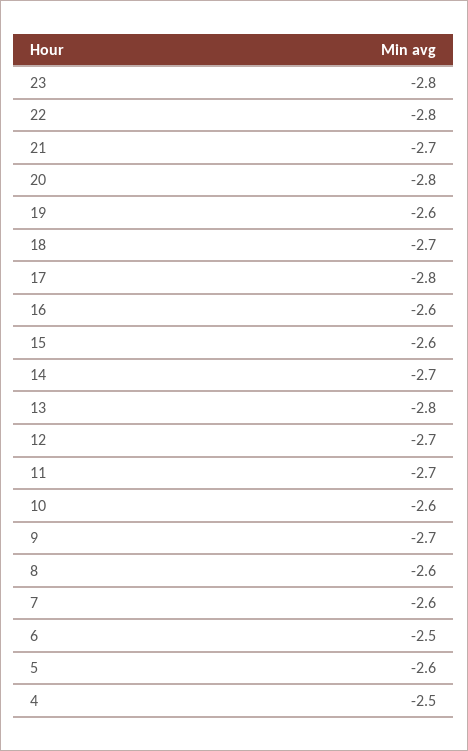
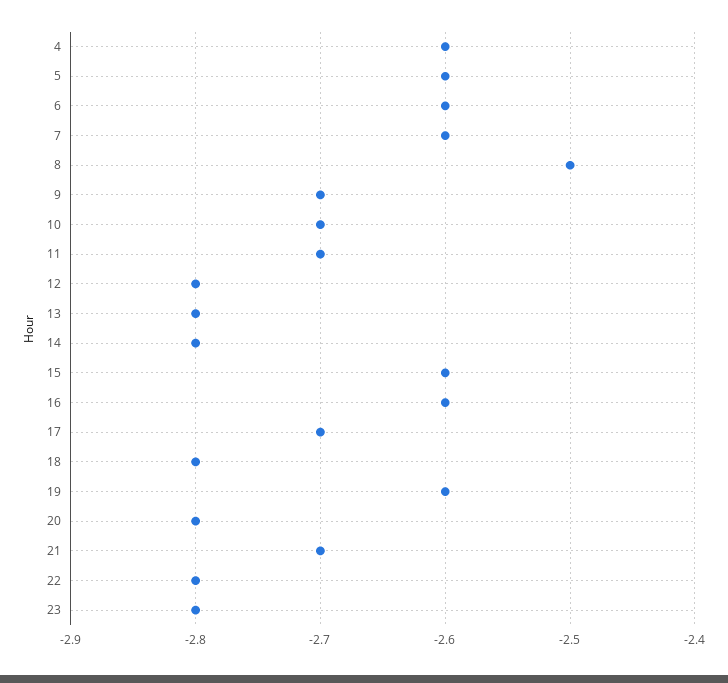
18: -2.7 -> -2.8
17: -2.8 -> -2.7
14: -2.7 -> -2.8
12: -2.7 -> -2.8
10: -2.6 -> -2.7
8: -2.6 -> -2.5
6: -2.5 -> -2.6
4: -2.5 -> -2.6

